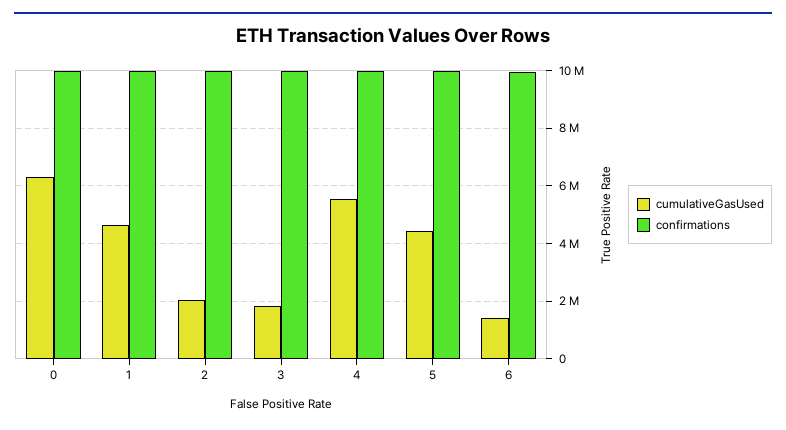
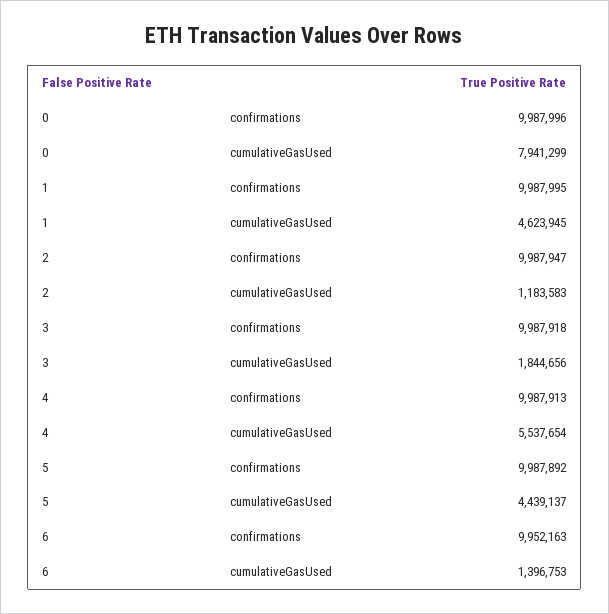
cumulativeGasUsed, 0: 6250000 -> 7941299
cumulativeGasUsed, 2: 2000000 -> 1183583

